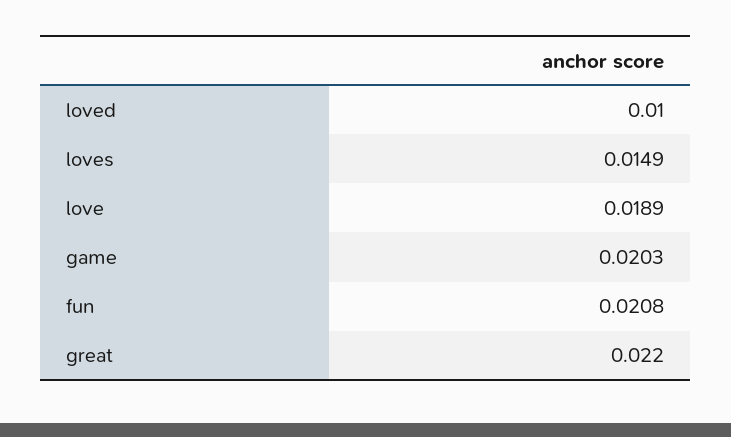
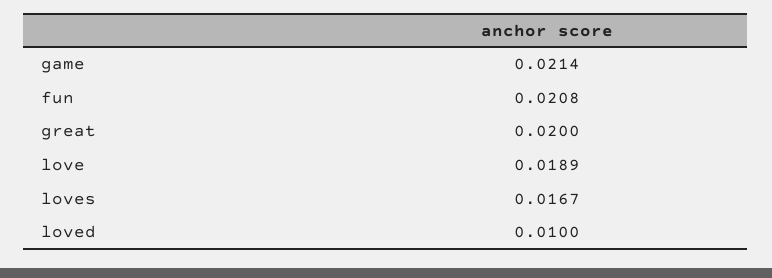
loves: 0.0149 -> 0.0167
game: 0.0203 -> 0.0214
great: 0.022 -> 0.02

